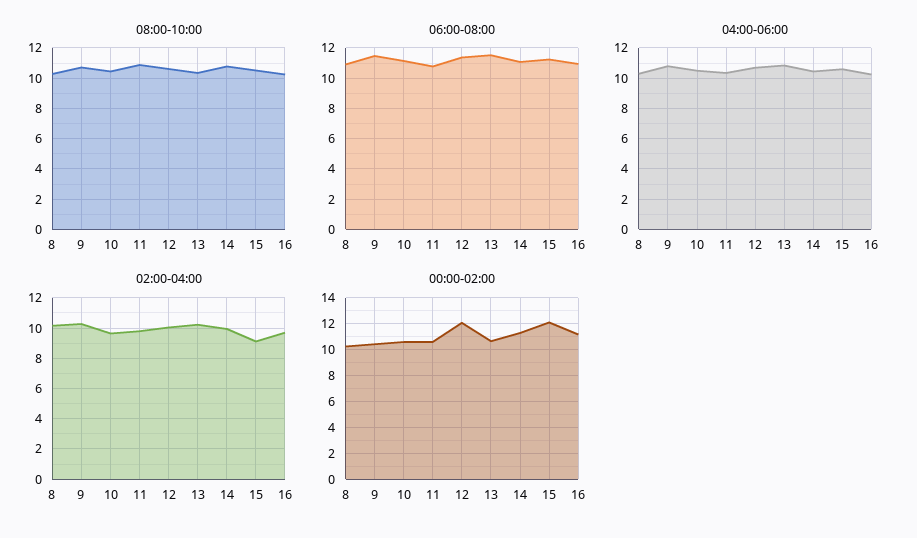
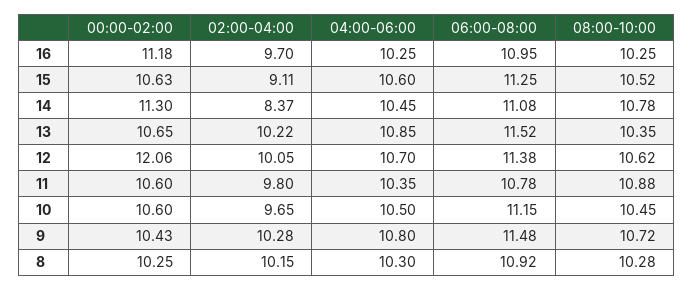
02:00-04:00, 14: 10 -> 8.37
00:00-02:00, 15: 12 -> 10.63

